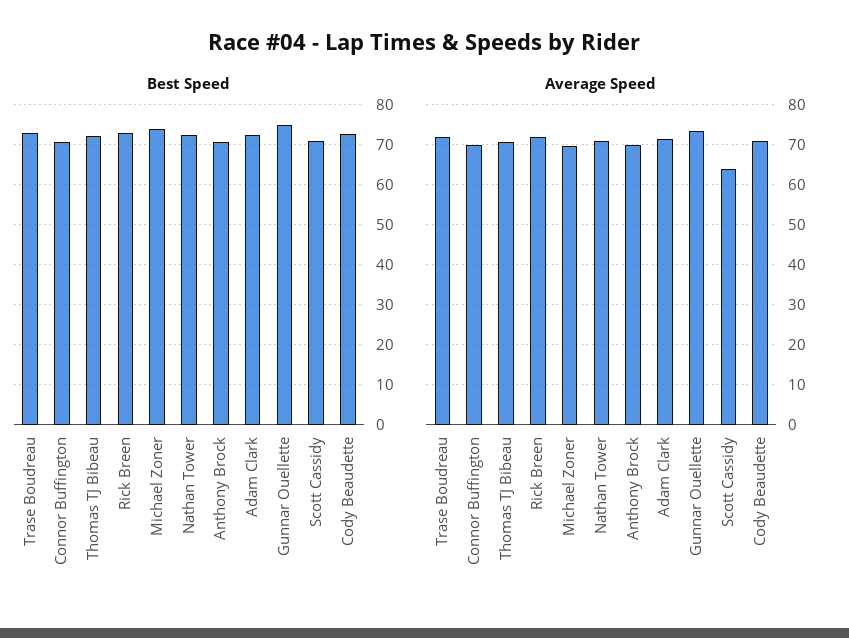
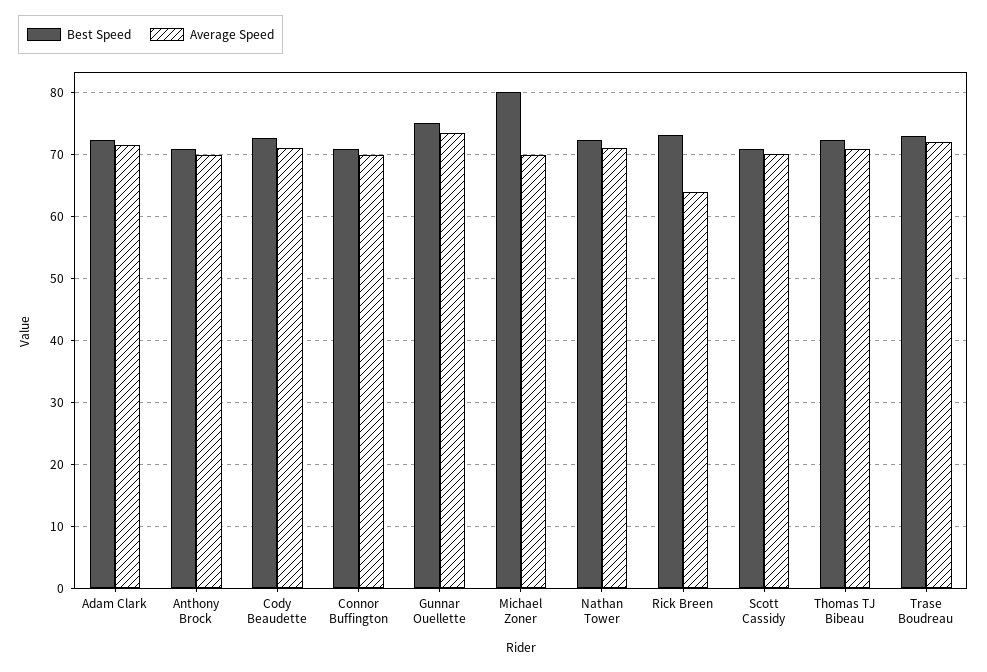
Best Speed, Michael Zoner: 74 -> 80
Average Speed, Rick Breen: 72 -> 64
Average Speed, Scott Cassidy: 64 -> 70

